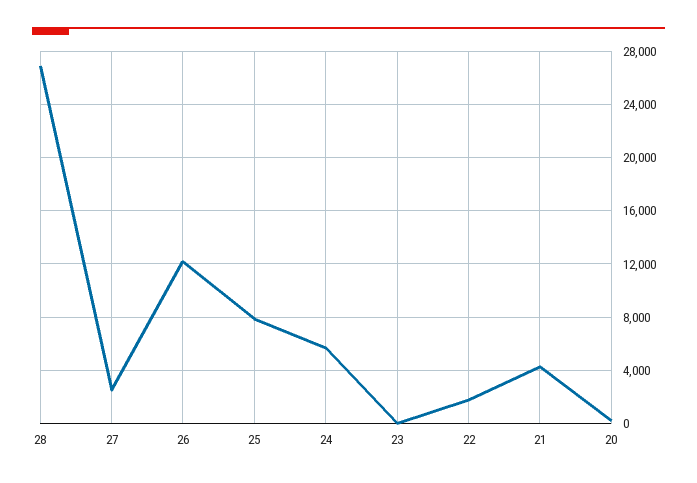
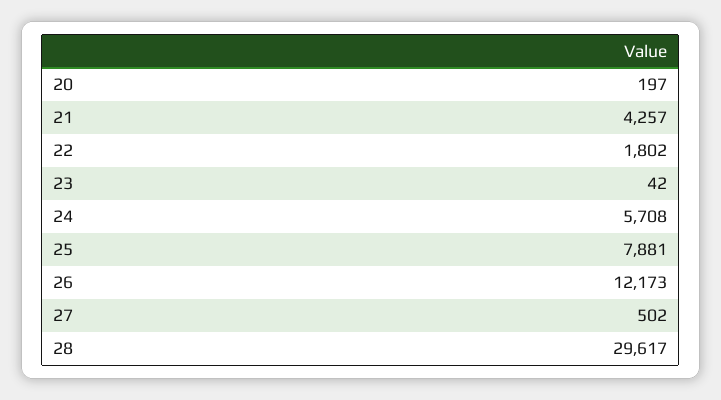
28: 27000 -> 29617
27: 2500 -> 502

